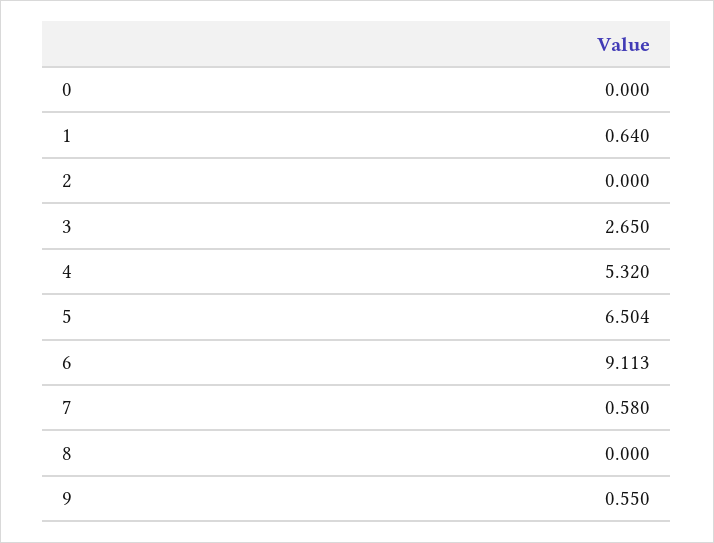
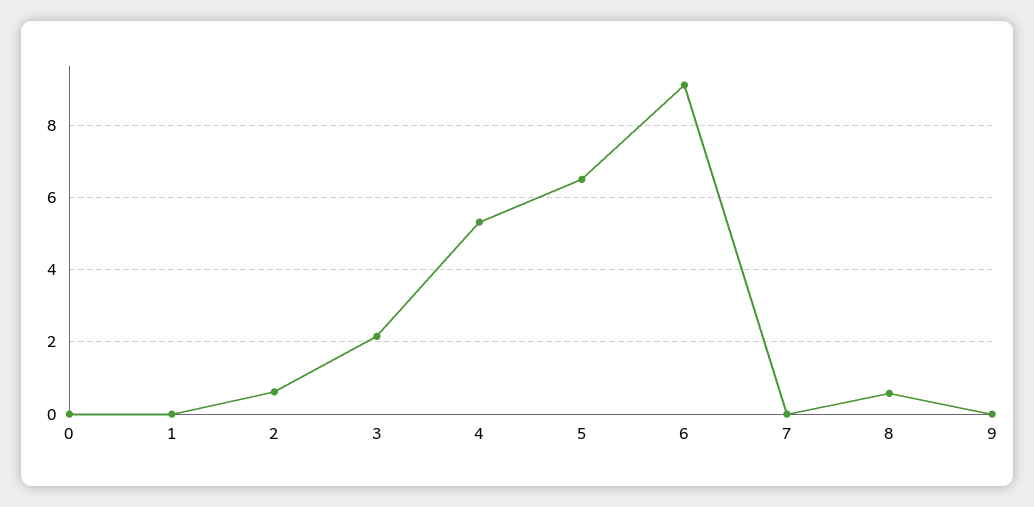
1: 0.64 -> 0
2: 0 -> 0.6
3: 2.65 -> 2.2
7: 0.58 -> 0
8: 0 -> 0.6
9: 0.55 -> 0

